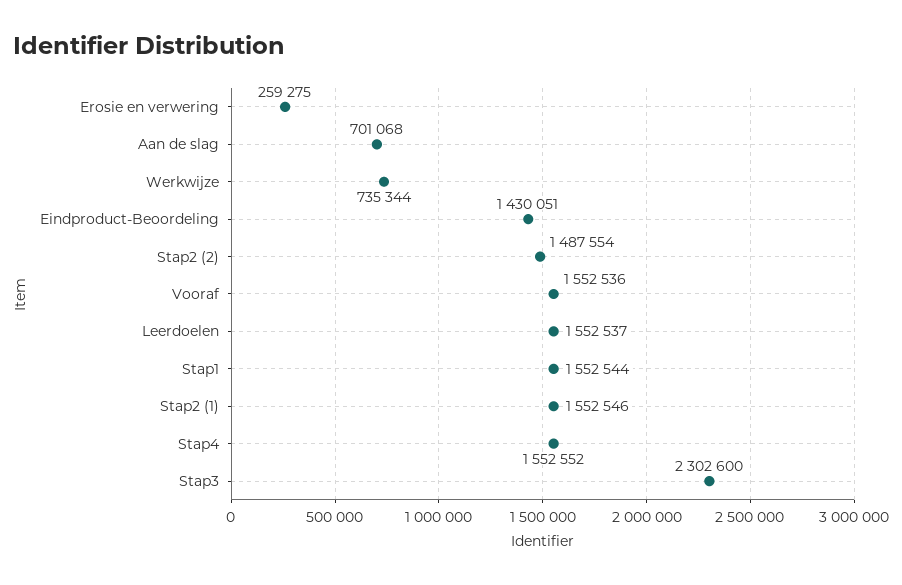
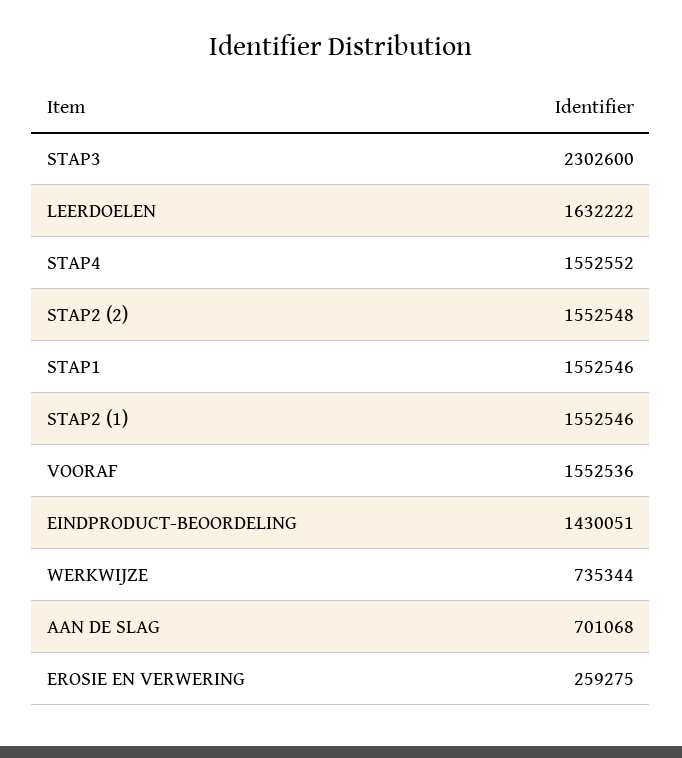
Stap2 (2): 1487554 -> 1552548
Leerdoelen: 1552537 -> 1632222
Stap1: 1552544 -> 1552546

